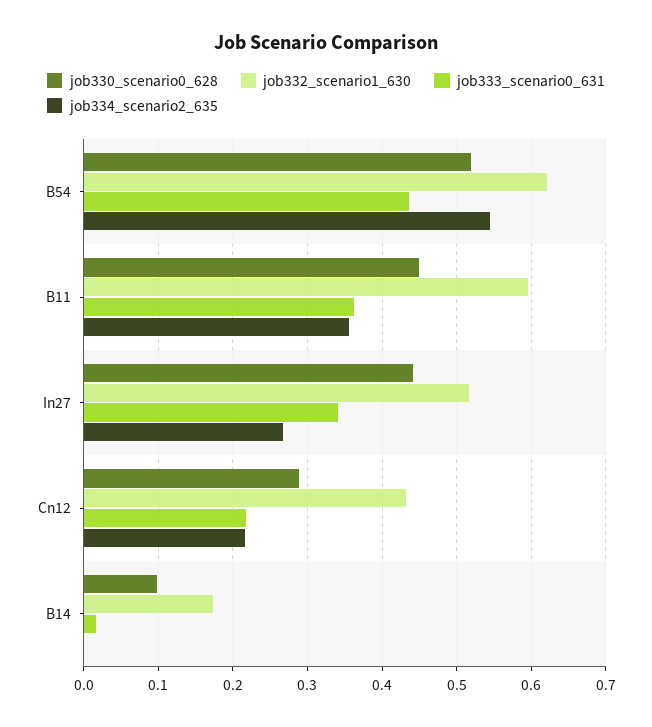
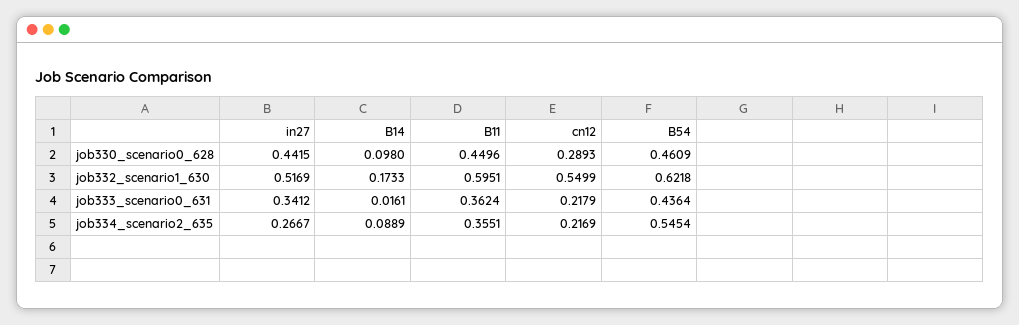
job330_scenario0_628, B54: 0.52 -> 0.4609
job332_scenario1_630, Cn12: 0.43 -> 0.5499
job334_scenario2_635, B14: 0 -> 0.0889

